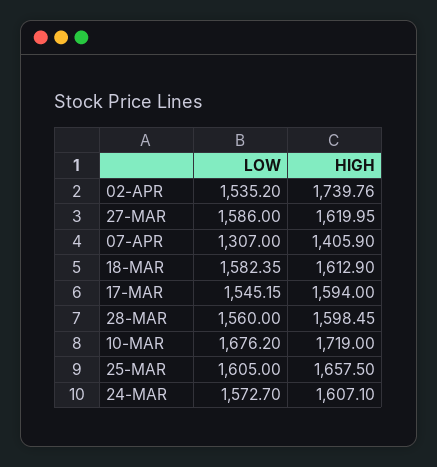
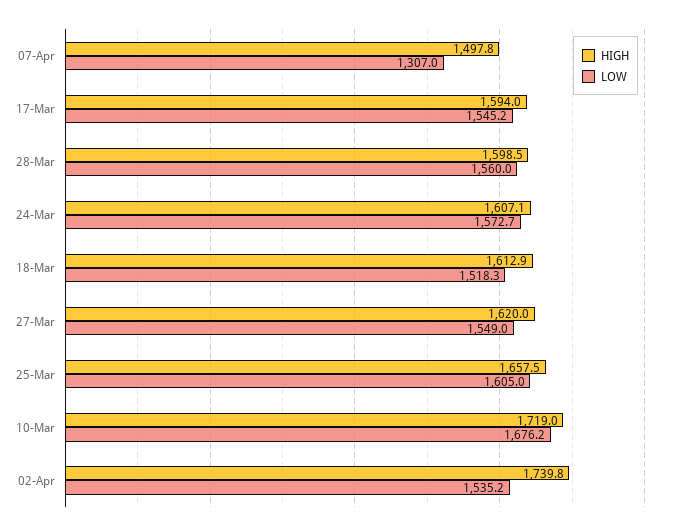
LOW, 27-MAR: 1586 -> 1549
HIGH, 07-APR: 1405.9 -> 1497.8
LOW, 18-MAR: 1582.35 -> 1518.3

